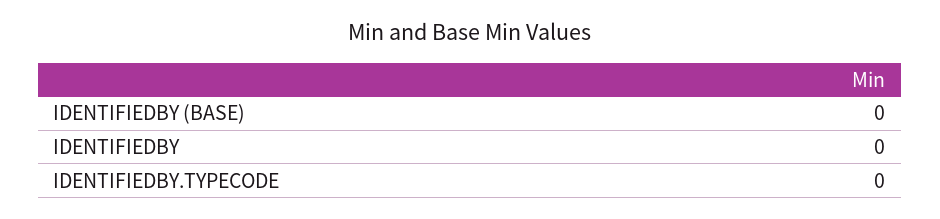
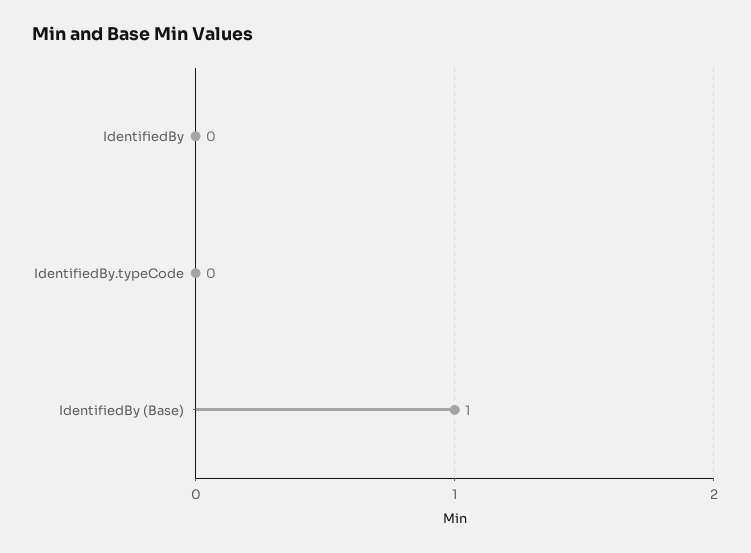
IDENTIFIEDBY (BASE): 0 -> 1

